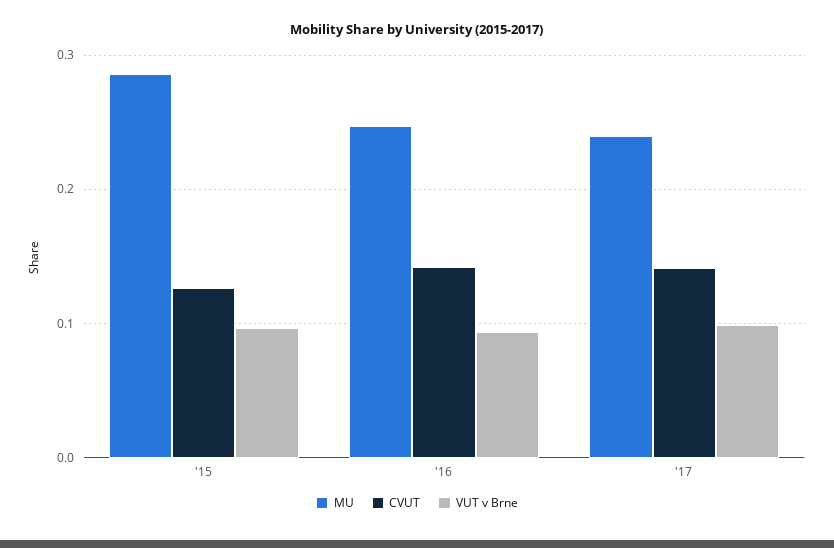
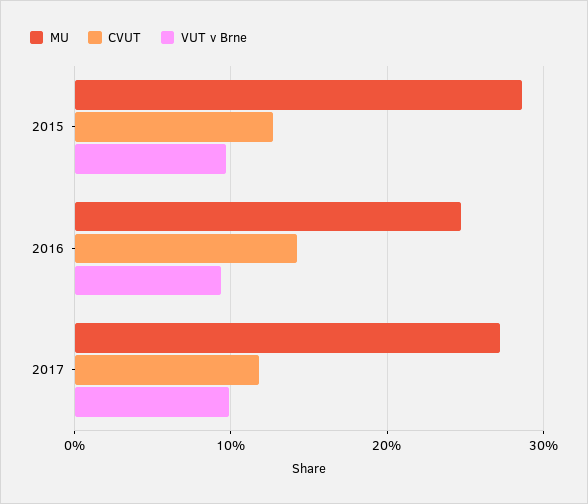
MU, '17: 0.24 -> 0.27
CVUT, '17: 0.14 -> 0.12

